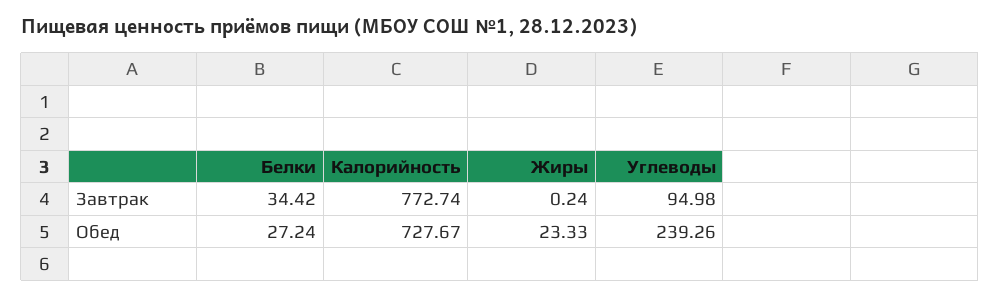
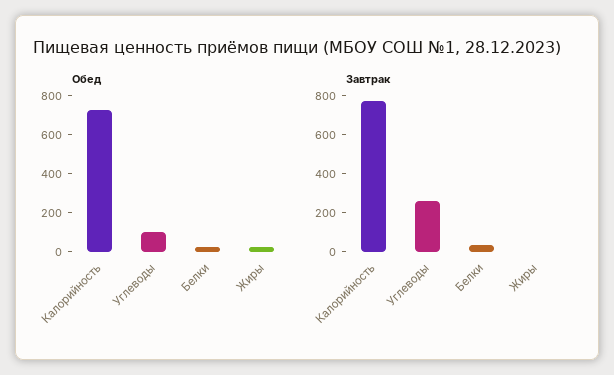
Завтрак, Углеводы: 94.98 -> 250
Обед, Углеводы: 239.26 -> 100

